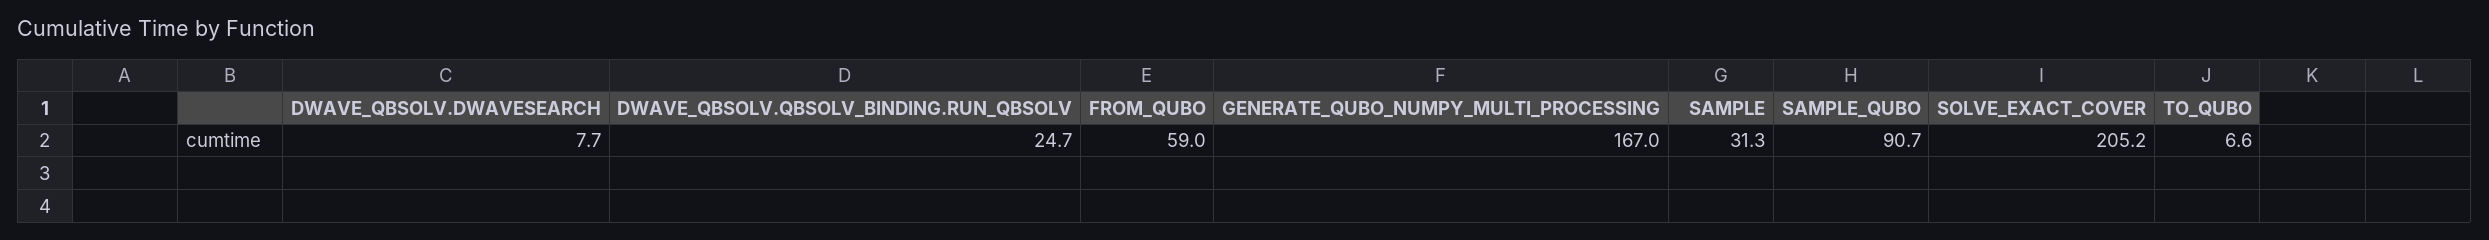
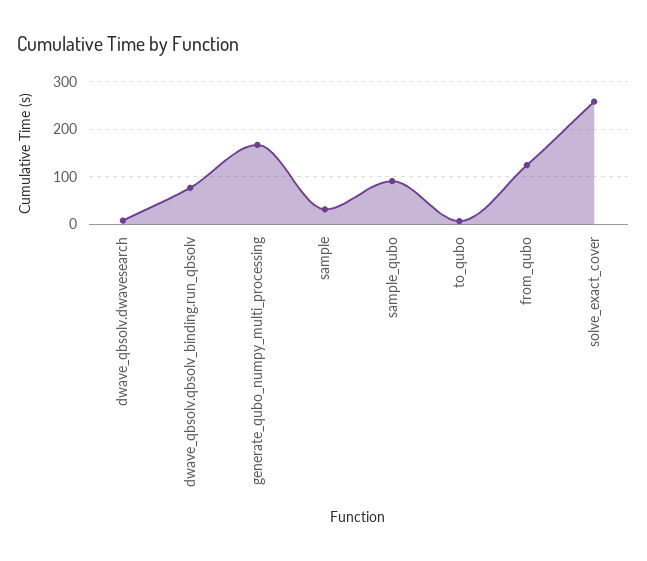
DWAVE_QBSOLV.QBSOLV_BINDING.RUN_QBSOLV: 24.7 -> 80
FROM_QUBO: 59 -> 120
SOLVE_EXACT_COVER: 205.2 -> 260

